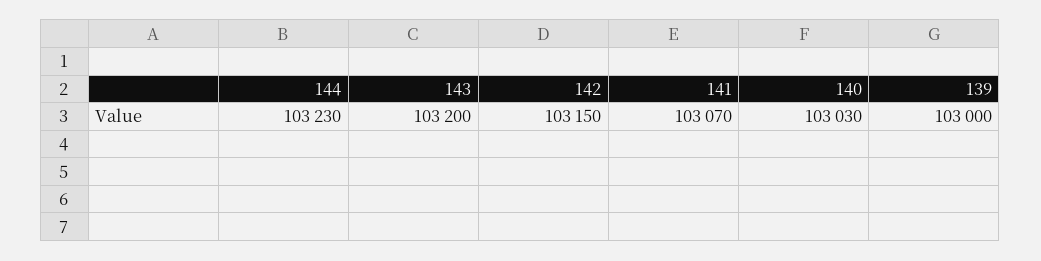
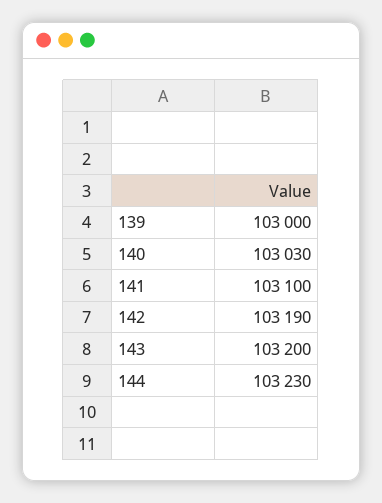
142: 103150 -> 103190
141: 103070 -> 103100

